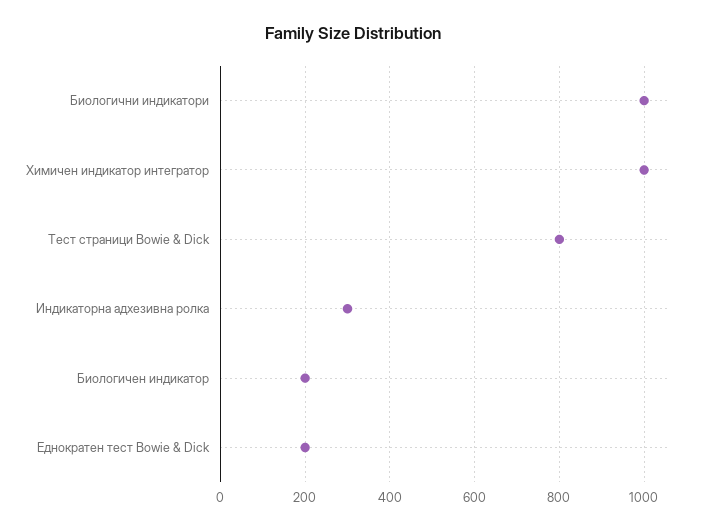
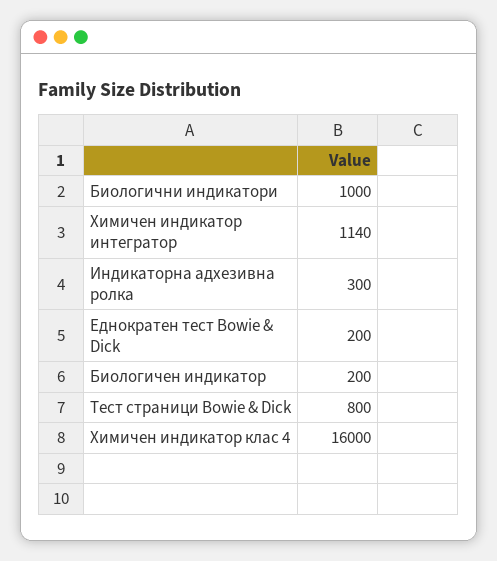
Химичен индикатор интегратор: 1000 -> 1140
Химичен индикатор клас 4: none -> 16000

